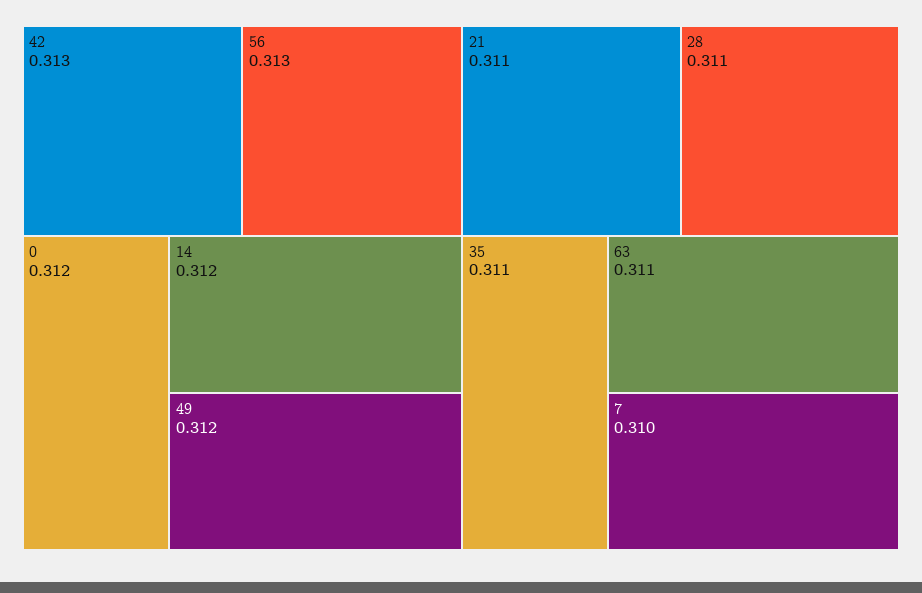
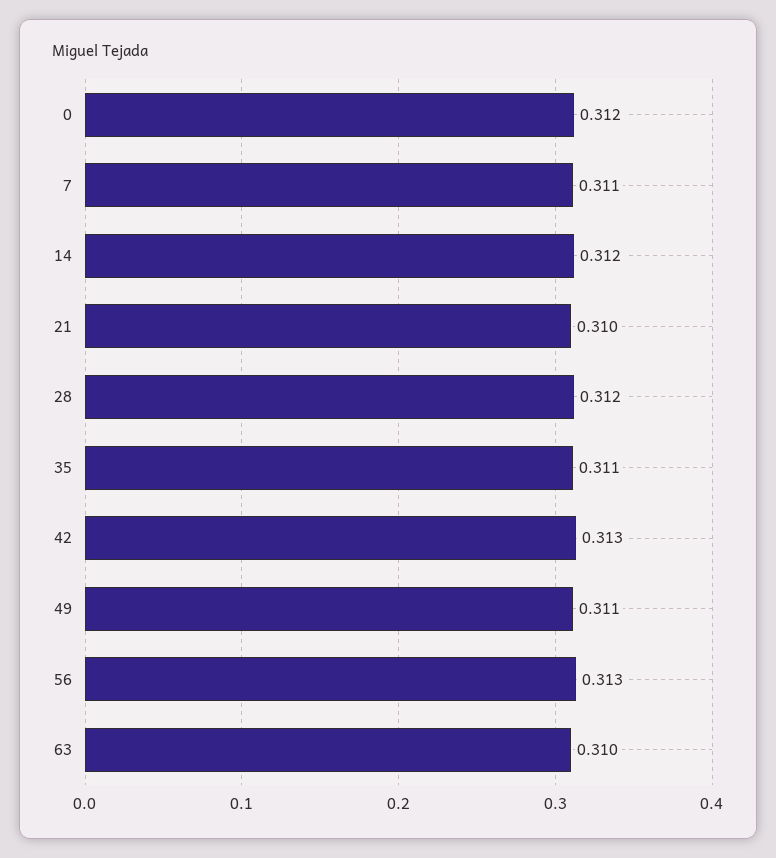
49: 0.312 -> 0.311
21: 0.311 -> 0.31
28: 0.311 -> 0.312
63: 0.311 -> 0.31
7: 0.31 -> 0.311

